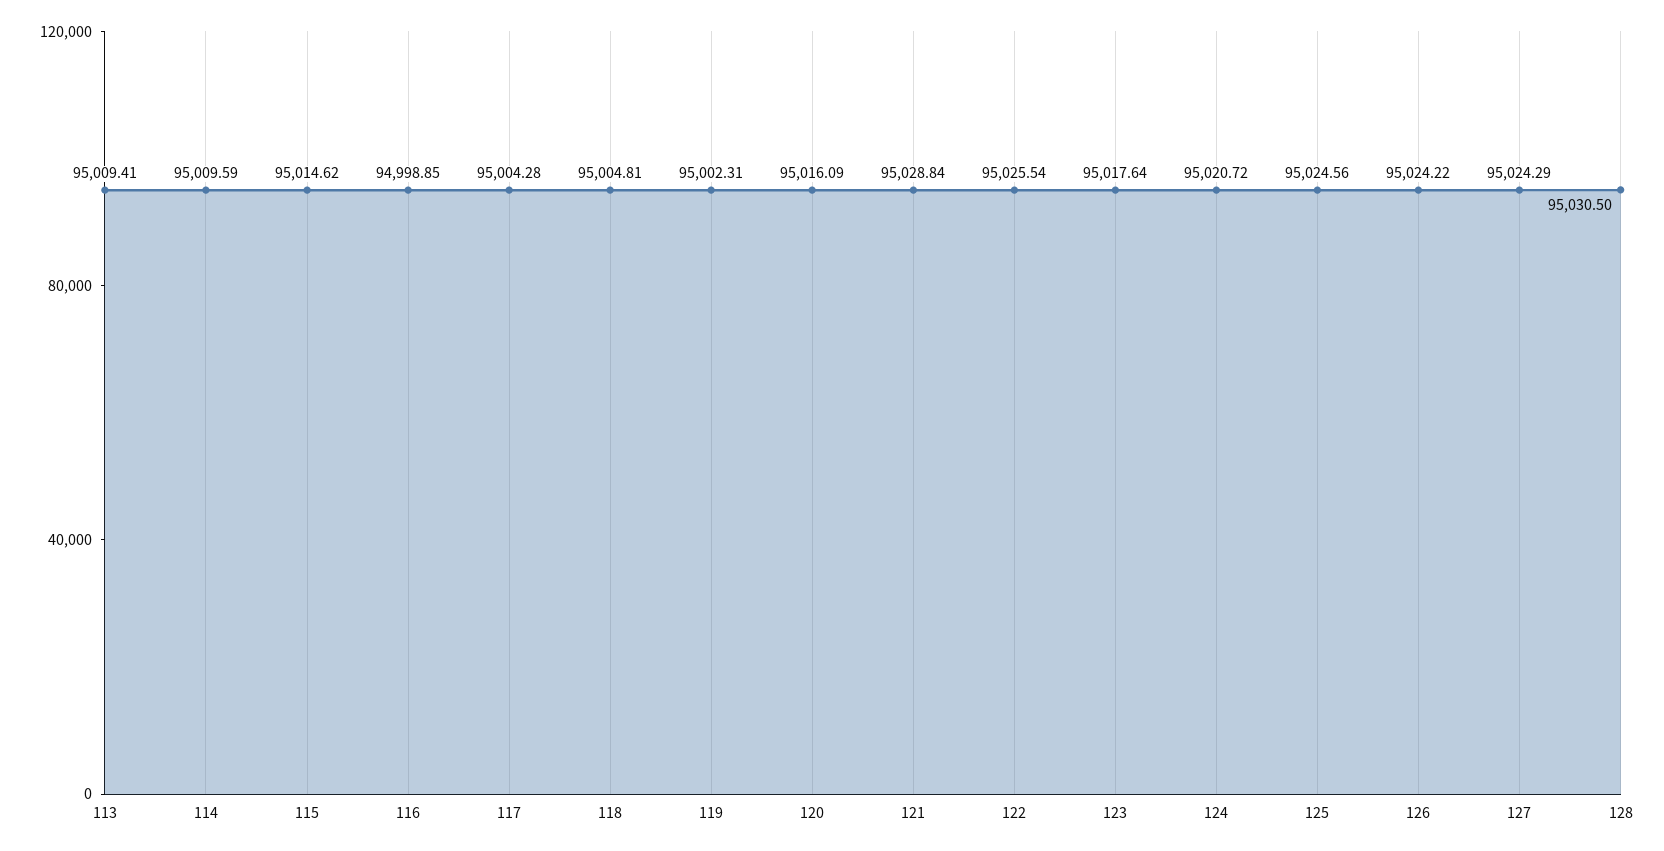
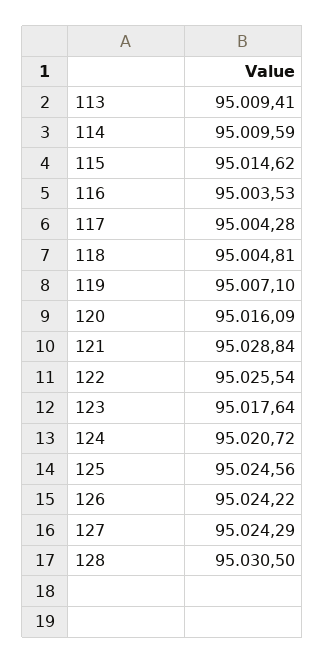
116: 94998.85 -> 95003.53
119: 95002.31 -> 95007.1

